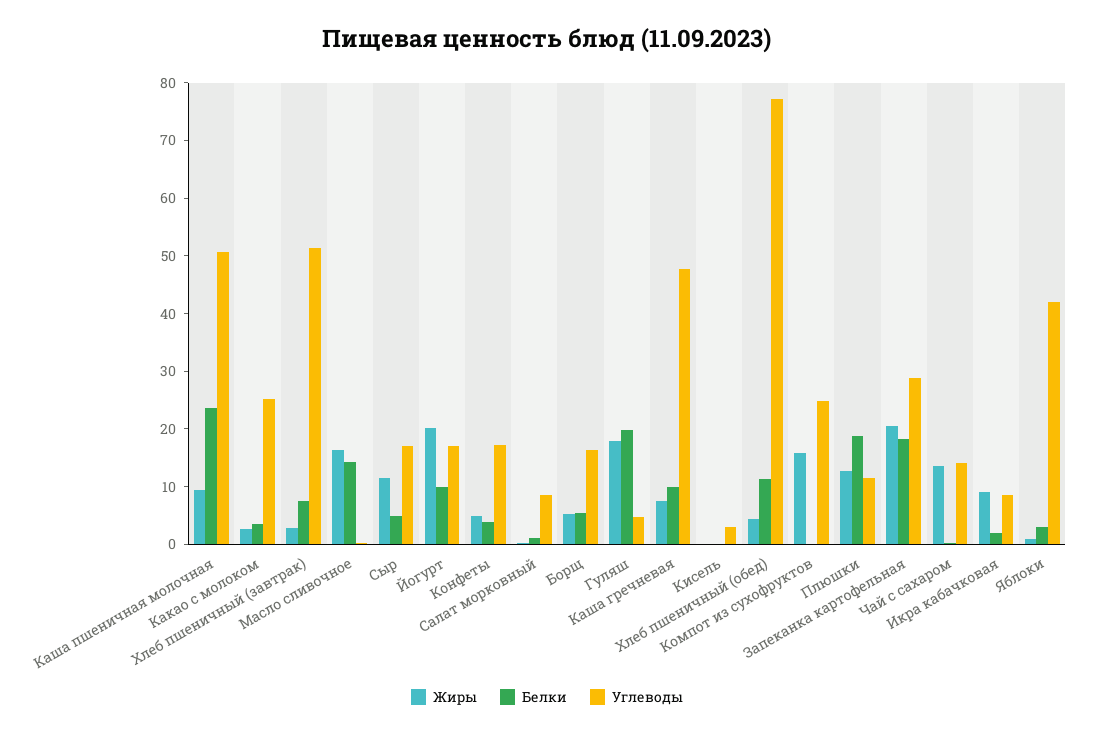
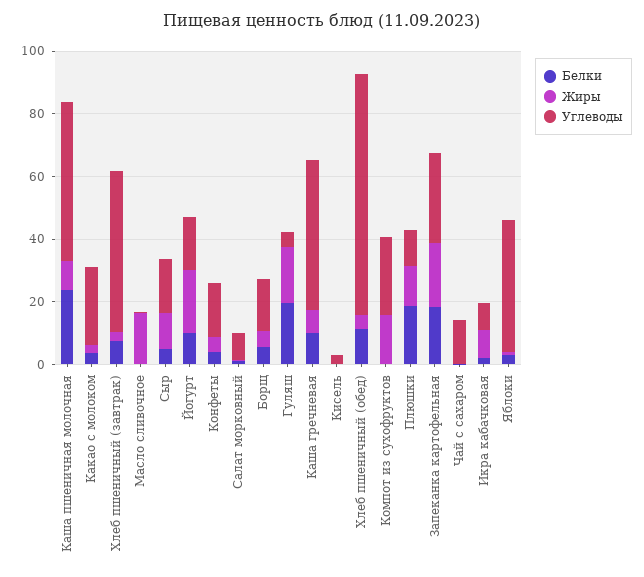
Белки, Масло сливочное: 14 -> 0
Жиры, Чай с сахаром: 14 -> 0

